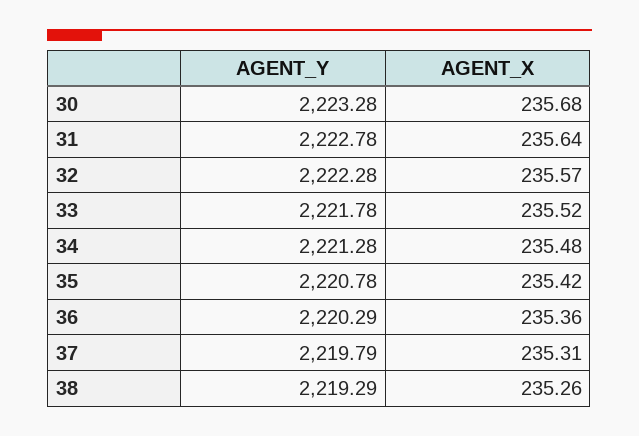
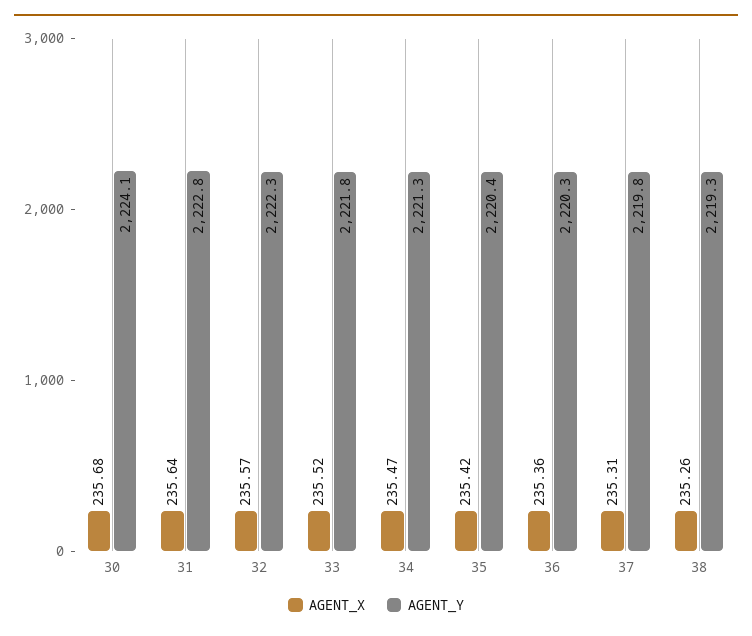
AGENT_Y, 30: 2223.28 -> 2224.1
AGENT_X, 34: 235.48 -> 235.47
AGENT_Y, 35: 2220.78 -> 2220.4

